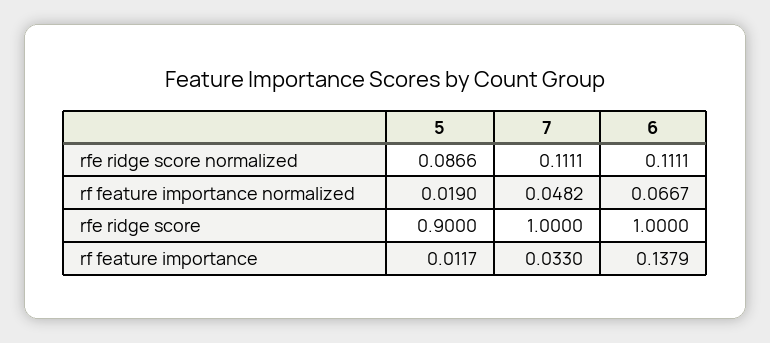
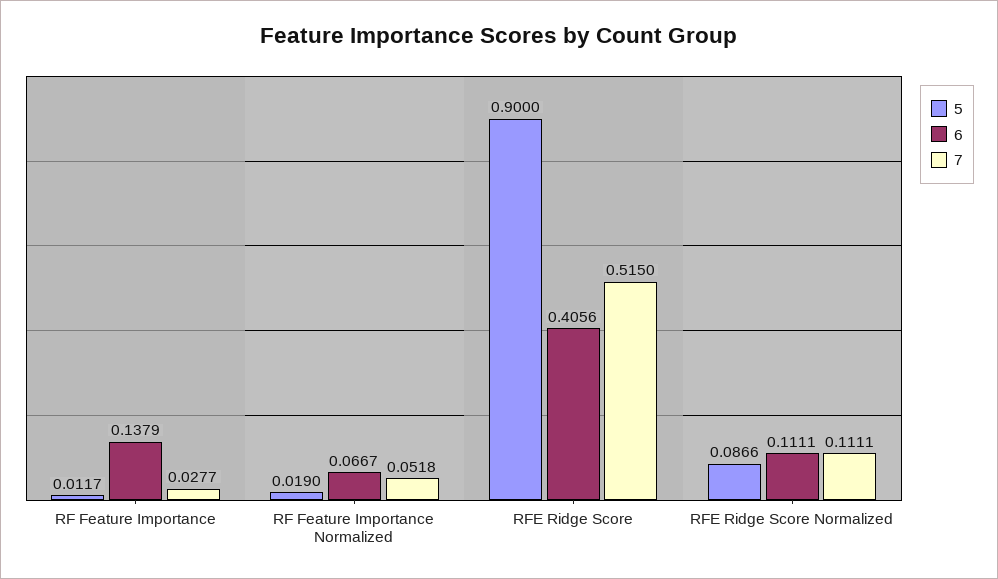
7, rf feature importance normalized: 0.0482 -> 0.0518
7, rfe ridge score: 1 -> 0.515
6, rfe ridge score: 1 -> 0.4056
7, rf feature importance: 0.033 -> 0.0277

